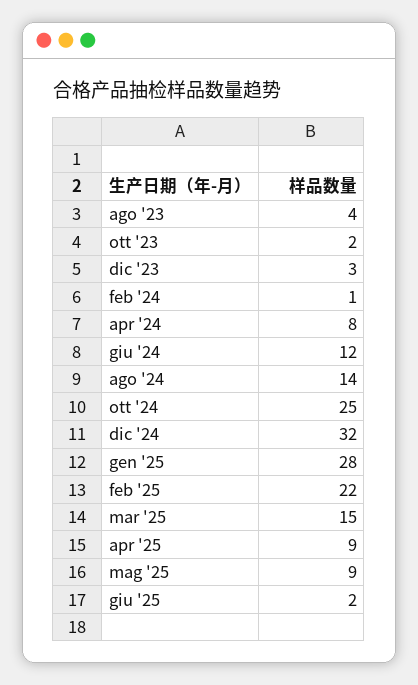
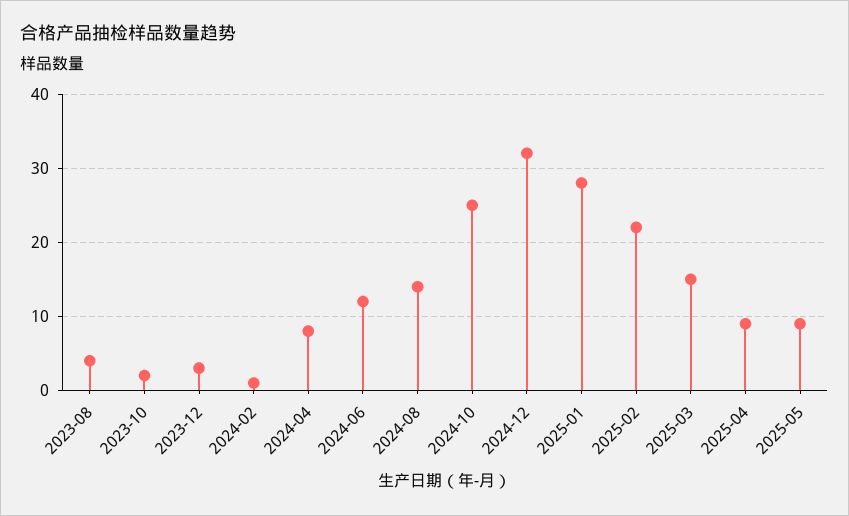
giu '25: 2 -> none

